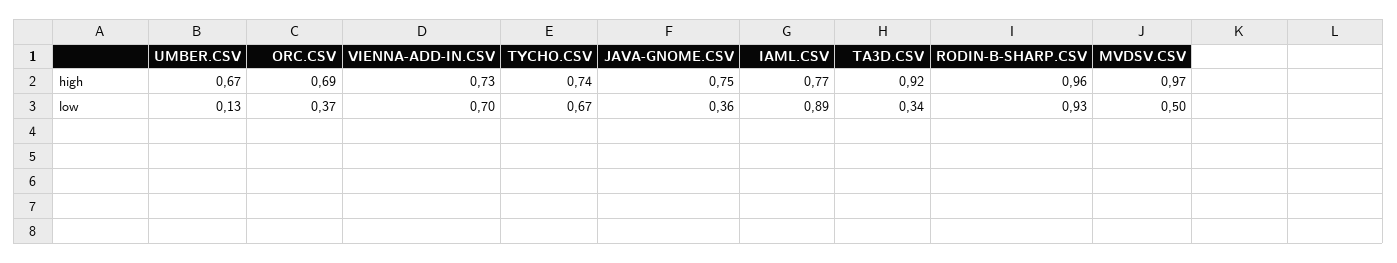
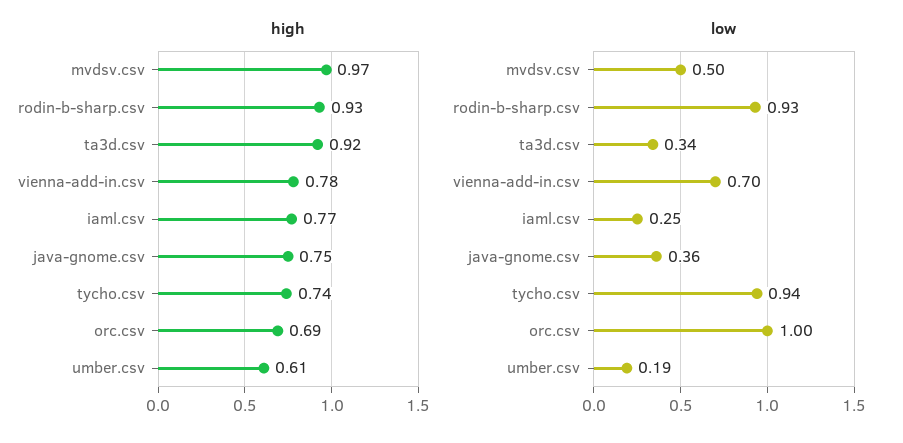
high, UMBER.CSV: 0.67 -> 0.61
high, VIENNA-ADD-IN.CSV: 0.73 -> 0.78
high, RODIN-B-SHARP.CSV: 0.96 -> 0.93
low, UMBER.CSV: 0.13 -> 0.19
low, ORC.CSV: 0.37 -> 1
low, TYCHO.CSV: 0.67 -> 0.94
low, IAML.CSV: 0.89 -> 0.25

